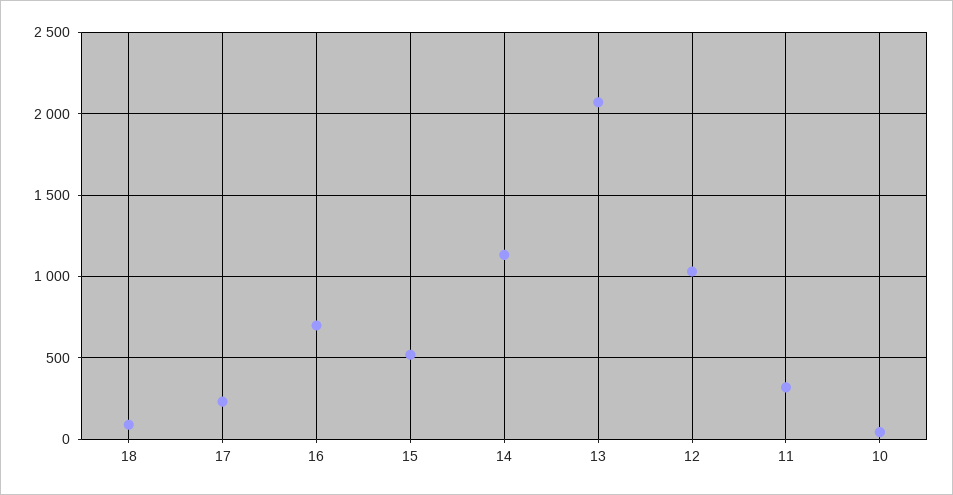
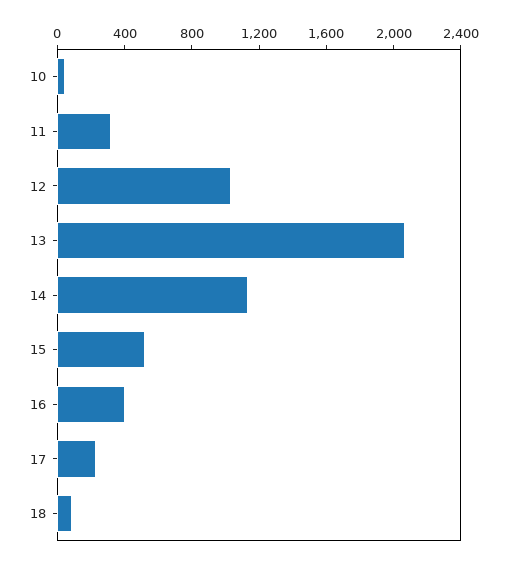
16: 700 -> 400

